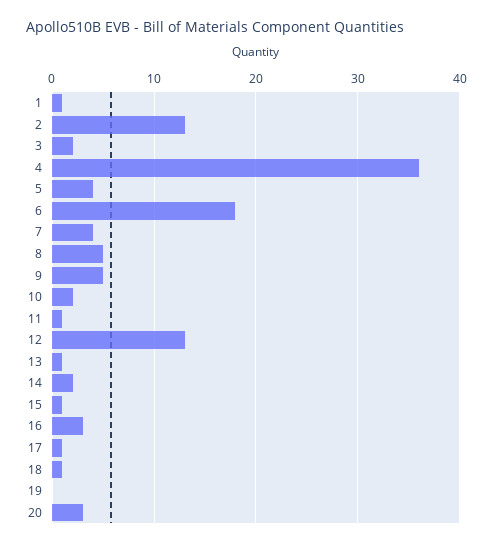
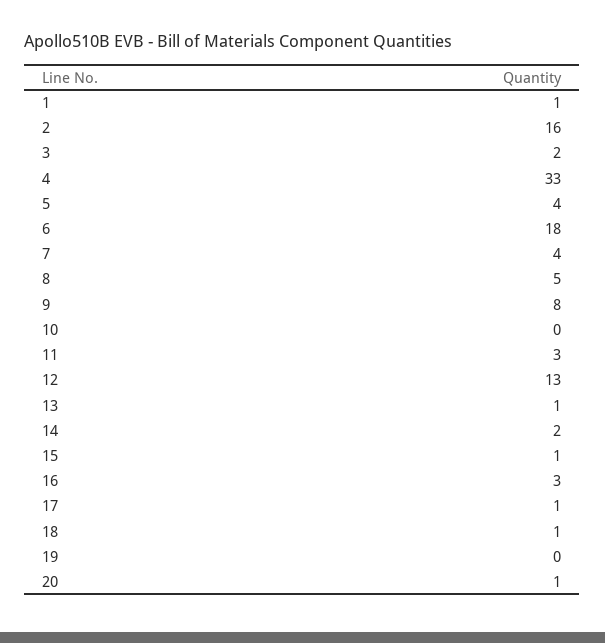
2: 13 -> 16
4: 36 -> 33
9: 5 -> 8
10: 2 -> 0
11: 1 -> 3
20: 3 -> 1

